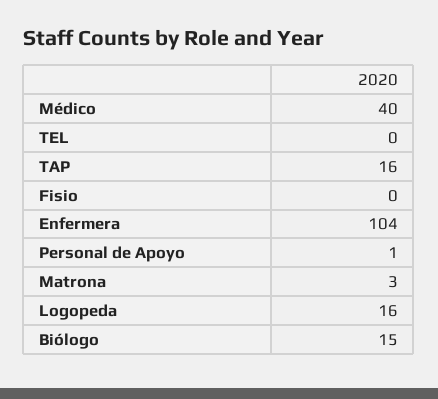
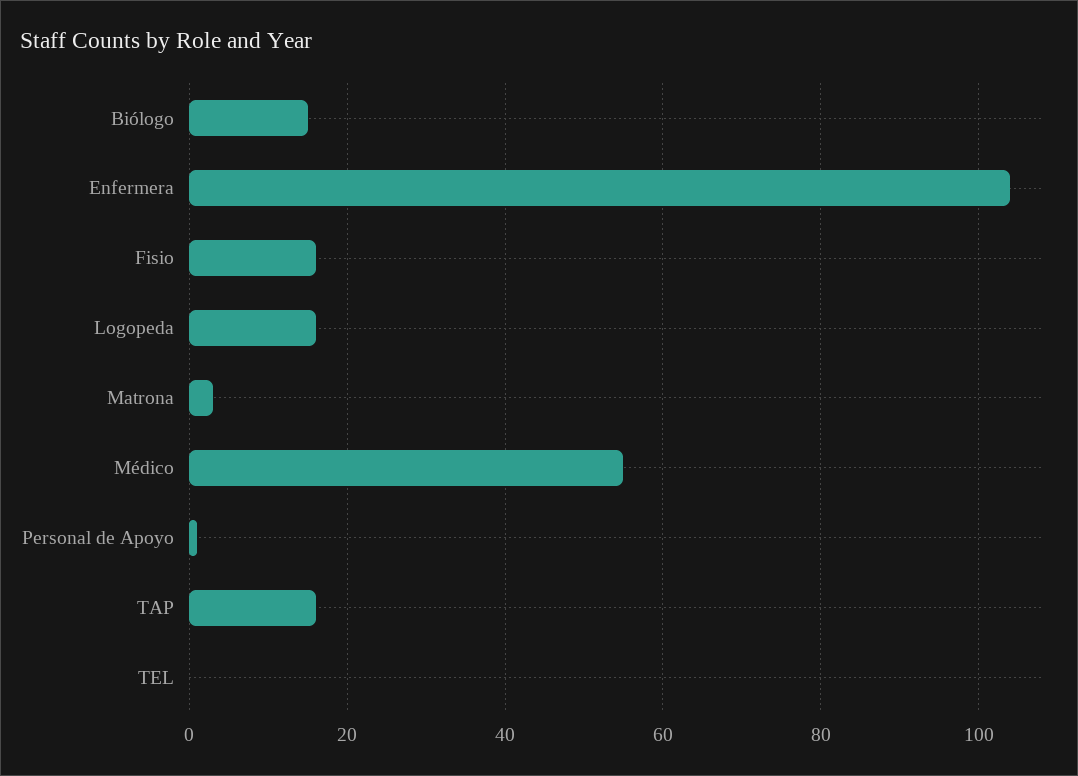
Médico: 40 -> 55
Fisio: 0 -> 15

